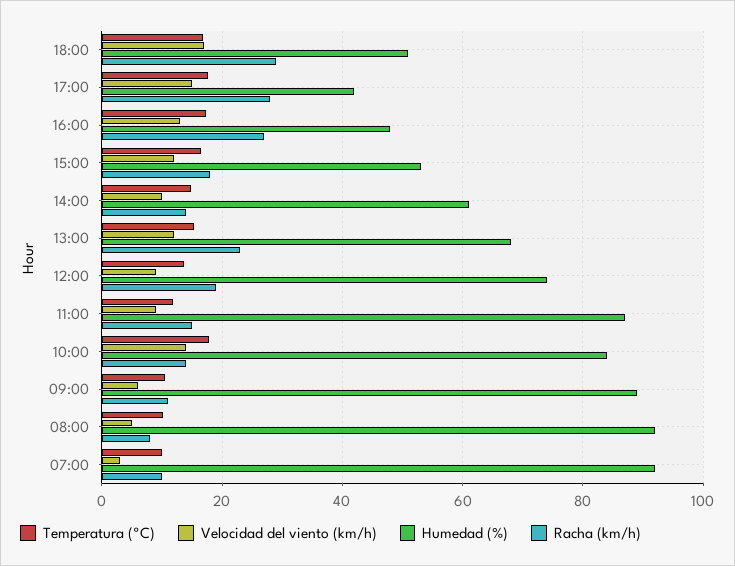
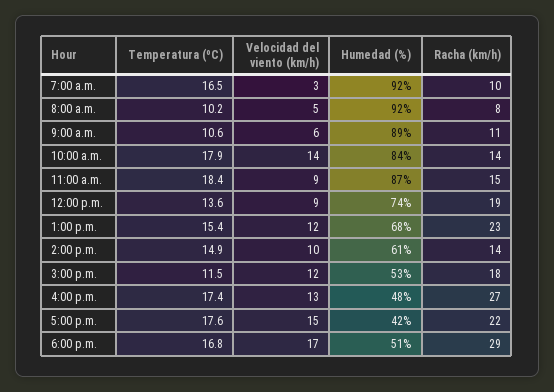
Racha (km/h), 17:00: 28 -> 22
Temperatura (ºC), 15:00: 16 -> 11.5
Temperatura (ºC), 11:00: 12 -> 18.4
Temperatura (ºC), 07:00: 10 -> 16.5

